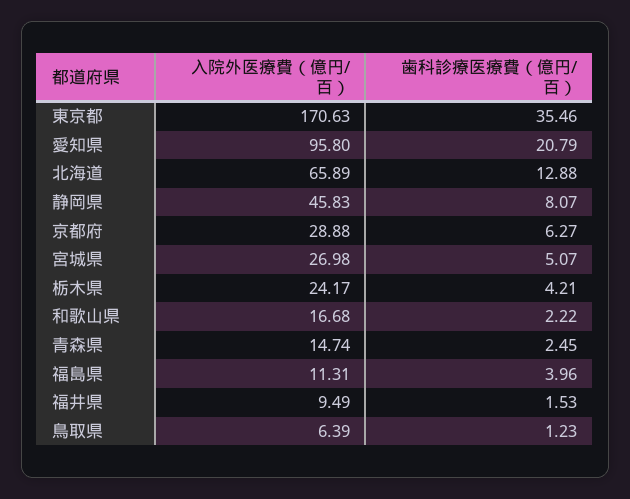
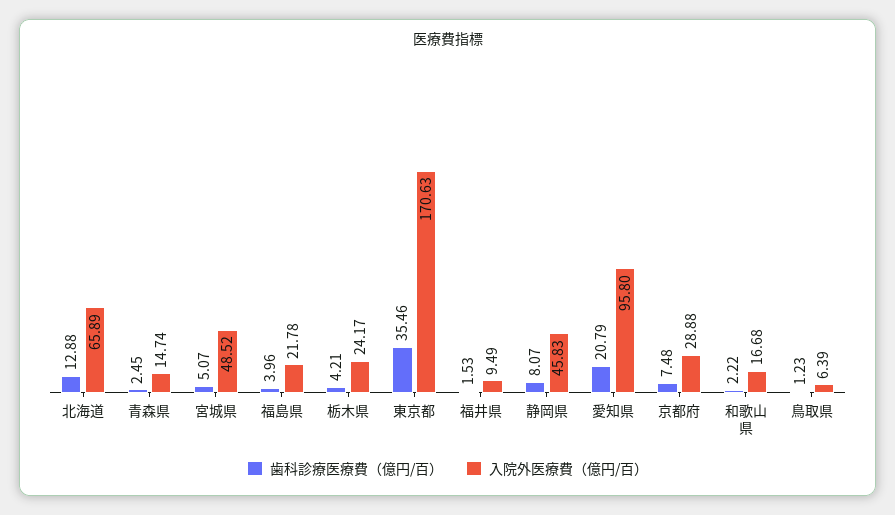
歯科診療医療費（億円/百）, 京都府: 6.27 -> 7.48
入院外医療費（億円/百）, 宮城県: 26.98 -> 48.52
入院外医療費（億円/百）, 福島県: 11.31 -> 21.78

